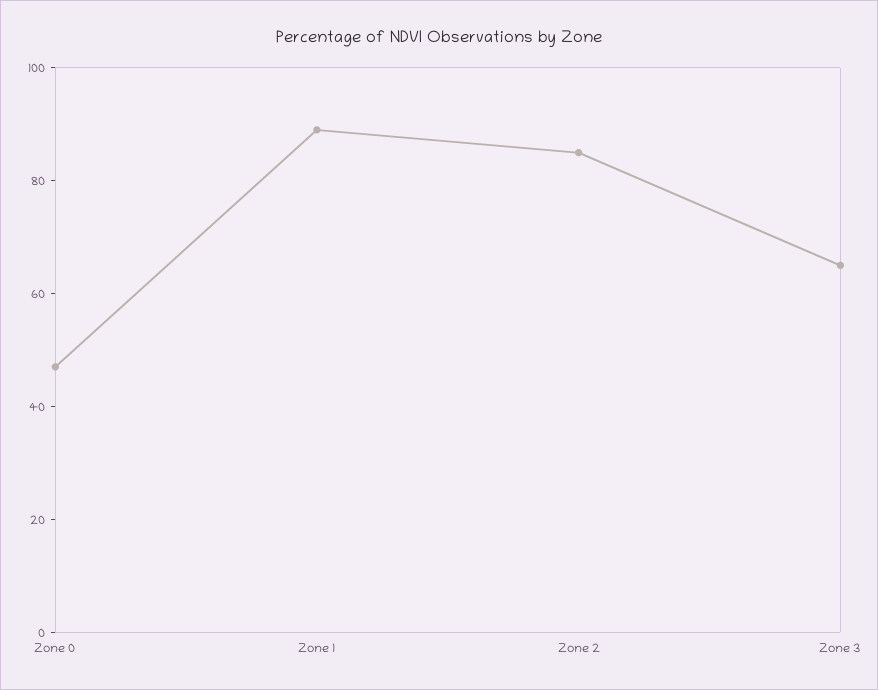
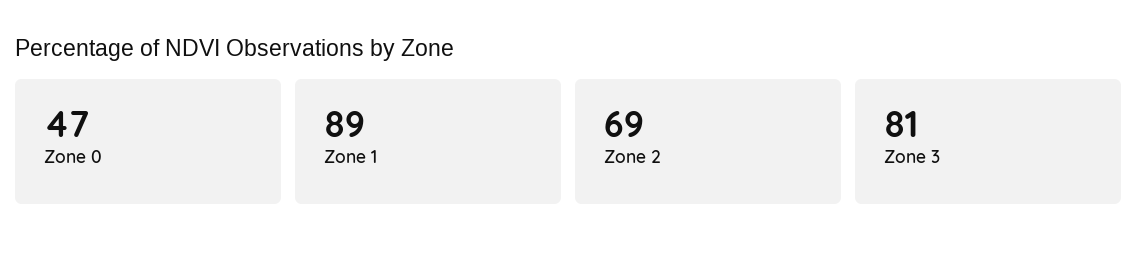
Zone 2: 85 -> 69
Zone 3: 65 -> 81

